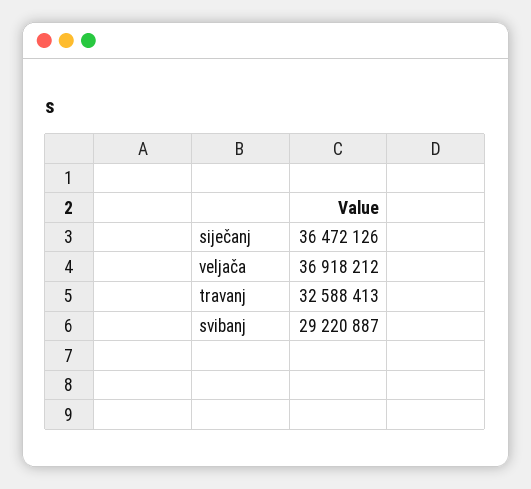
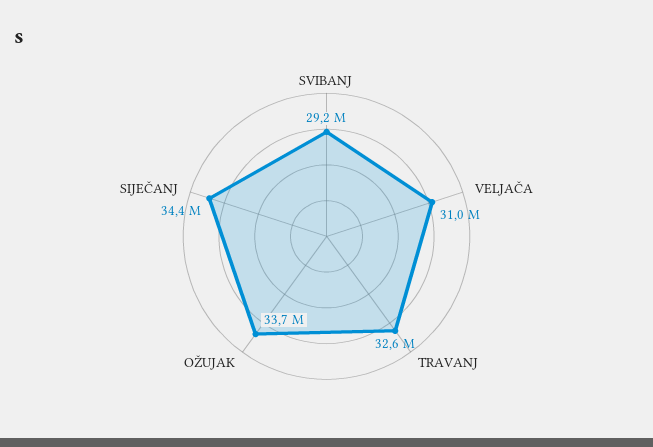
siječanj: 36472126 -> 34400000
veljača: 36918212 -> 31000000
OŽUJAK: none -> 33700000

